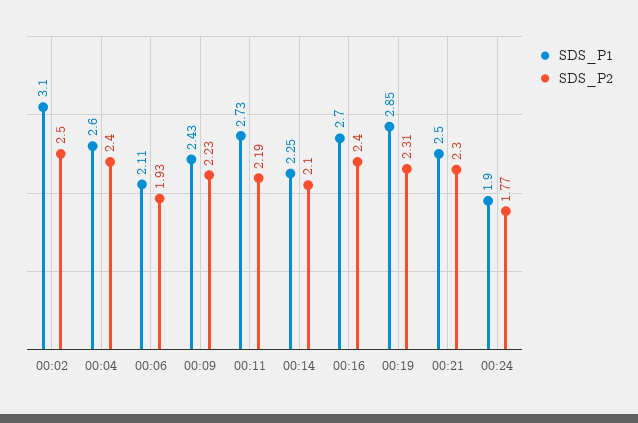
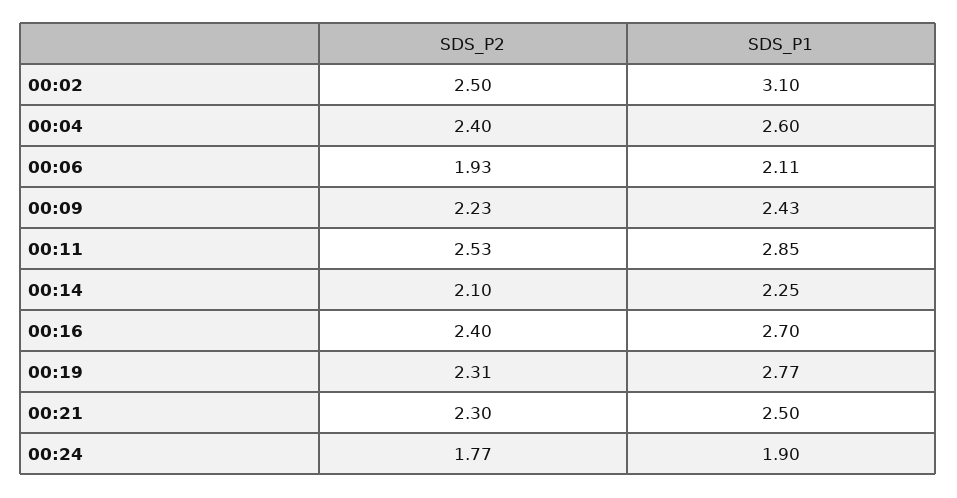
SDS_P1, 00:11: 2.73 -> 2.85
SDS_P2, 00:11: 2.19 -> 2.53
SDS_P1, 00:19: 2.85 -> 2.77

